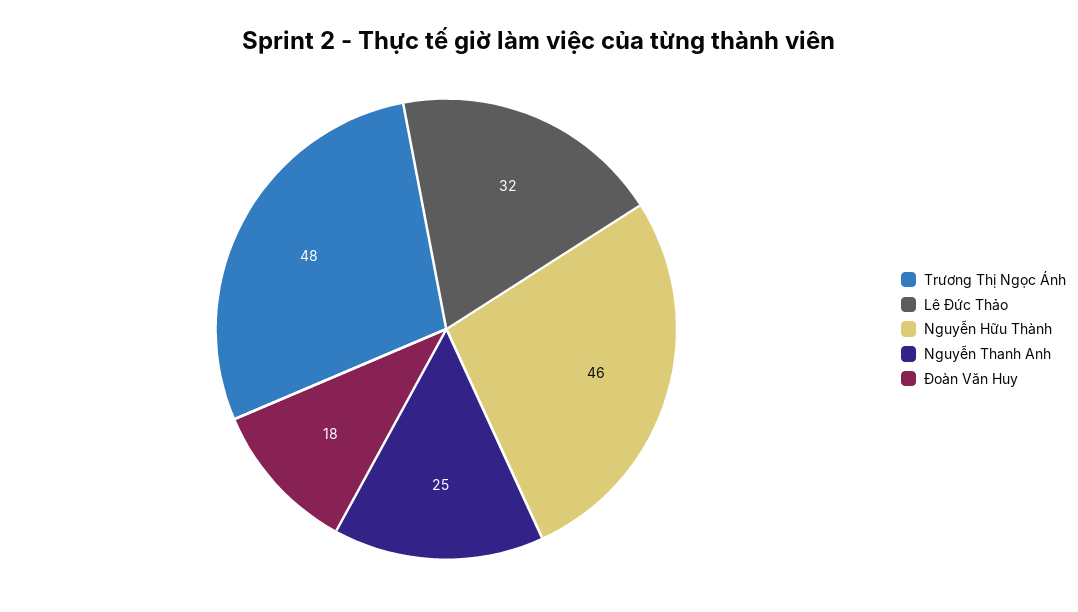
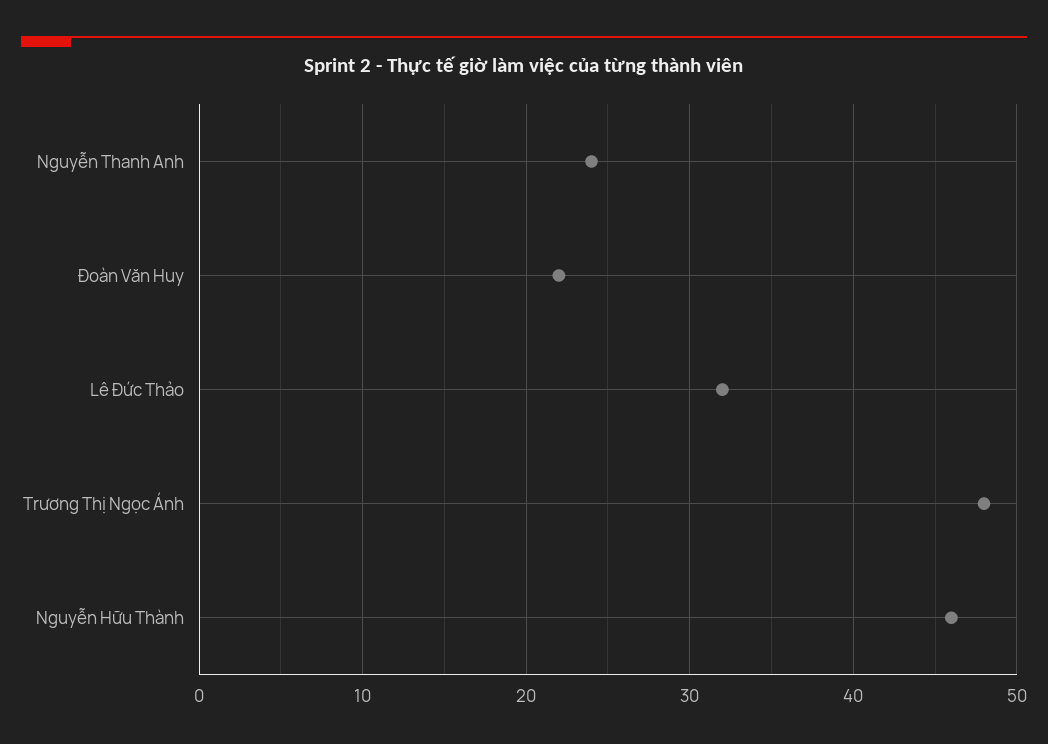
Nguyễn Thanh Anh: 25 -> 24
Đoàn Văn Huy: 18 -> 22

